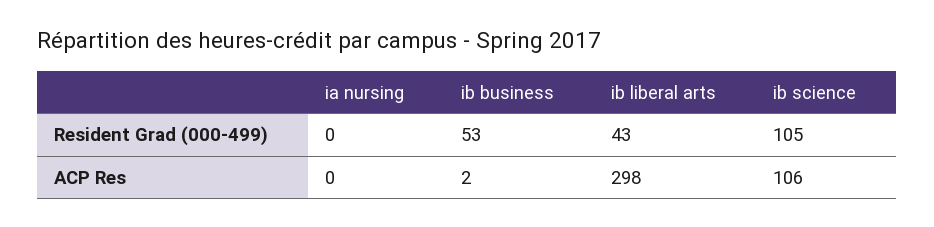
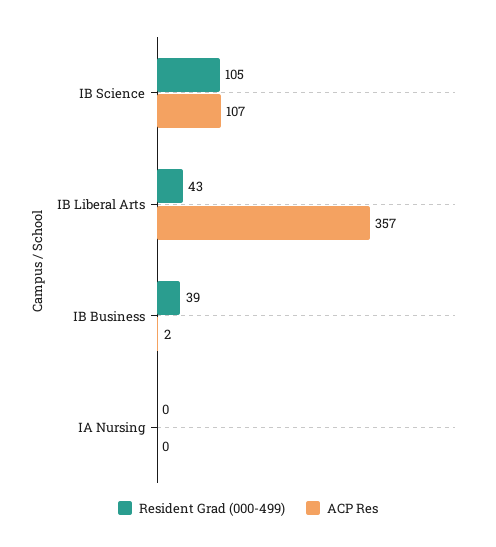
Resident Grad (000-499), ib business: 53 -> 39
ACP Res, ib liberal arts: 298 -> 357
ACP Res, ib science: 106 -> 107

